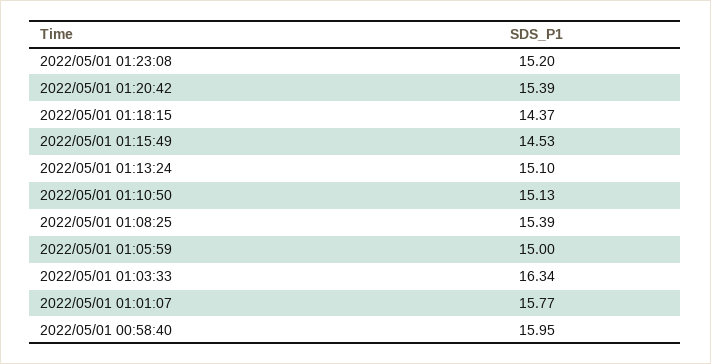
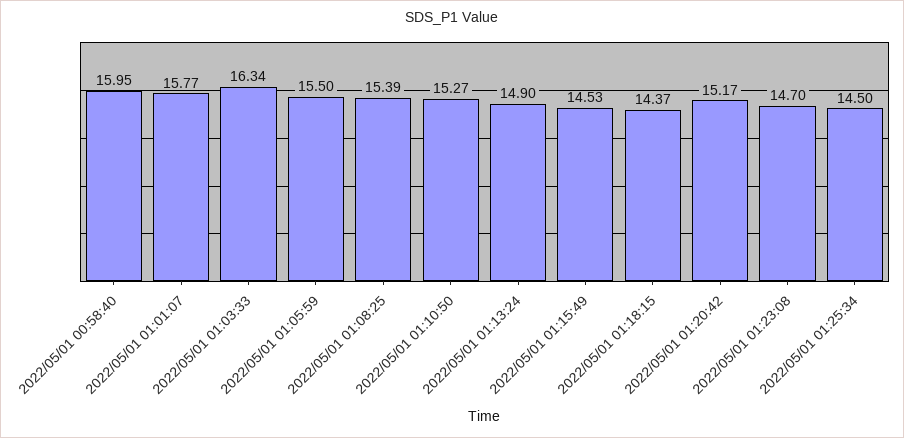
2022/05/01 01:23:08: 15.2 -> 14.7
2022/05/01 01:20:42: 15.39 -> 15.17
2022/05/01 01:13:24: 15.1 -> 14.9
2022/05/01 01:10:50: 15.13 -> 15.27
2022/05/01 01:05:59: 15 -> 15.5
2022/05/01 01:25:34: none -> 14.5

